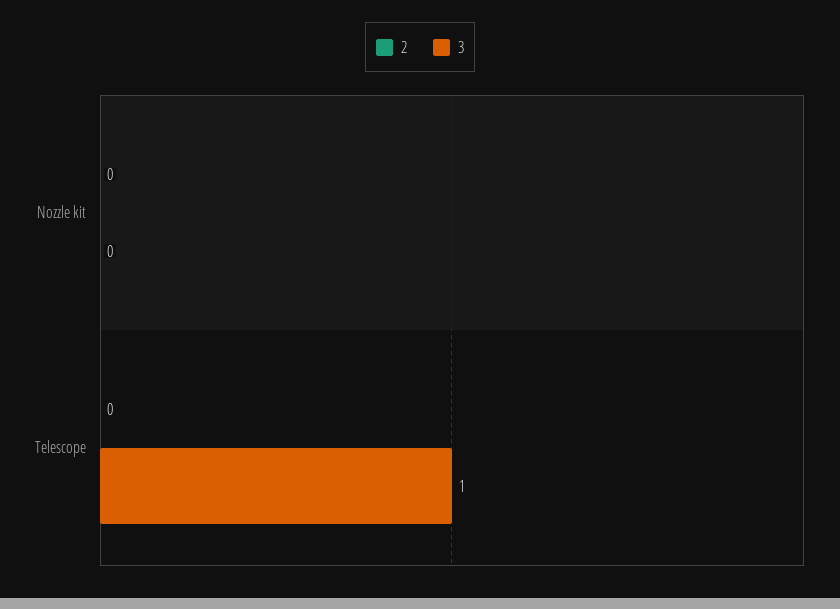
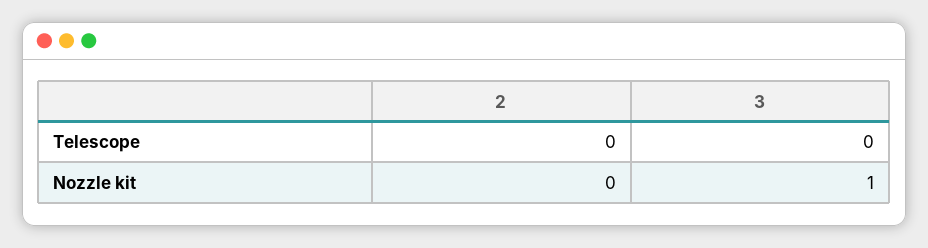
3, Nozzle kit: 0 -> 1
3, Telescope: 1 -> 0

